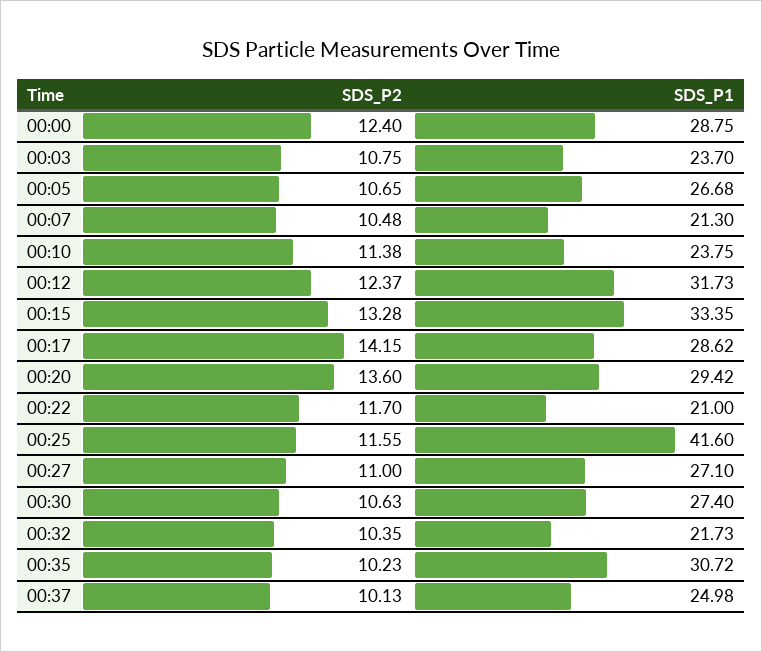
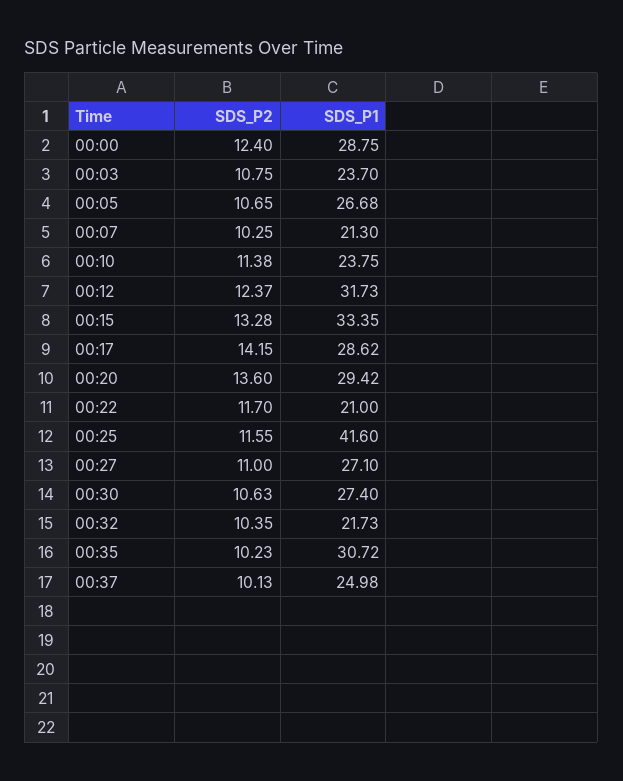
SDS_P2, 00:07: 10.48 -> 10.25

